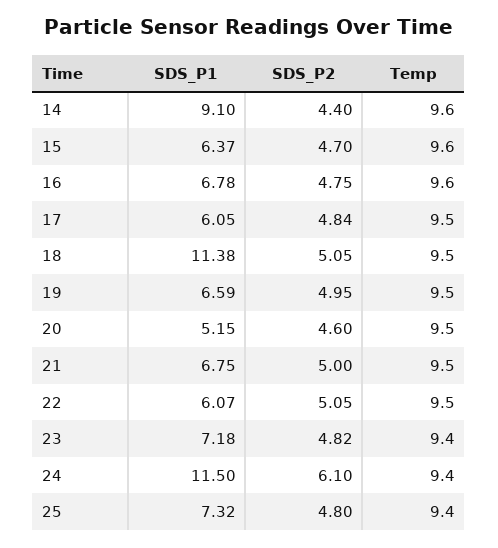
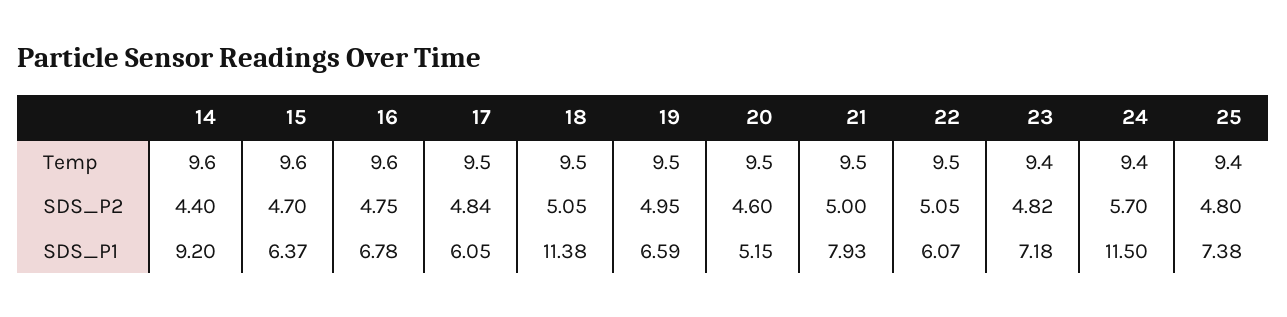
SDS_P1, 14: 9.1 -> 9.2
SDS_P1, 21: 6.75 -> 7.93
SDS_P2, 24: 6.1 -> 5.7
SDS_P1, 25: 7.32 -> 7.38

